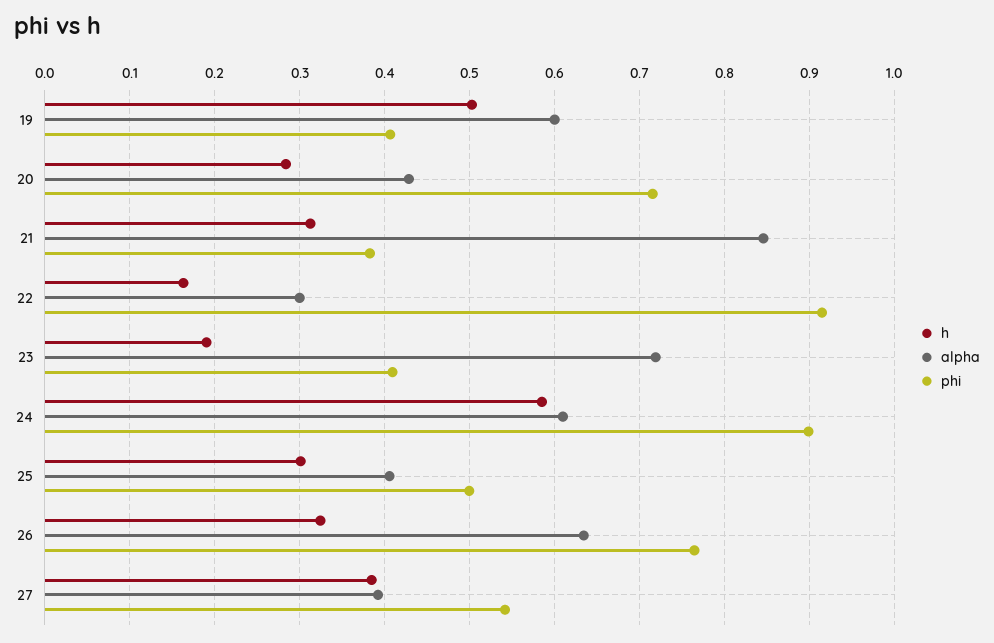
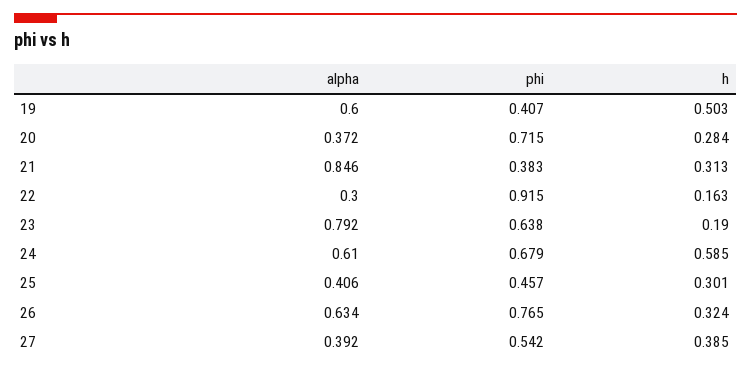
alpha, 20: 0.43 -> 0.372
alpha, 23: 0.72 -> 0.792
phi, 23: 0.41 -> 0.638
phi, 24: 0.9 -> 0.679
phi, 25: 0.5 -> 0.457

